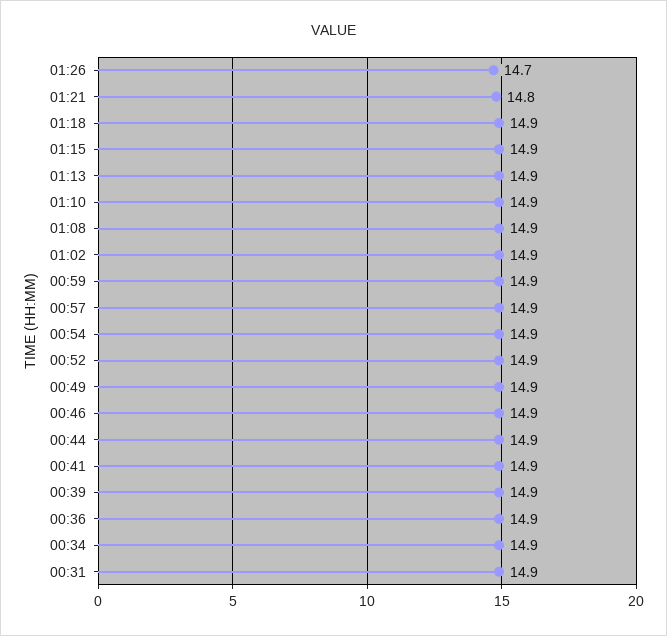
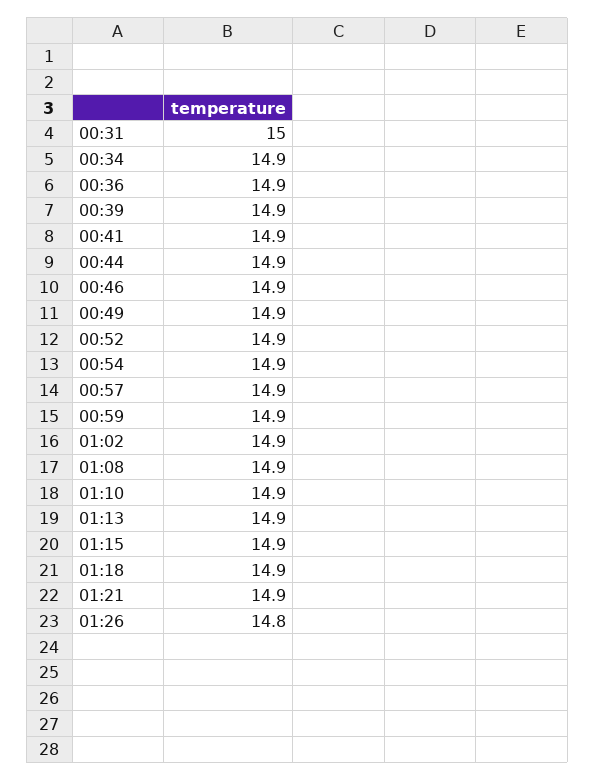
01:26: 14.7 -> 14.8
01:21: 14.8 -> 14.9
00:31: 14.9 -> 15

